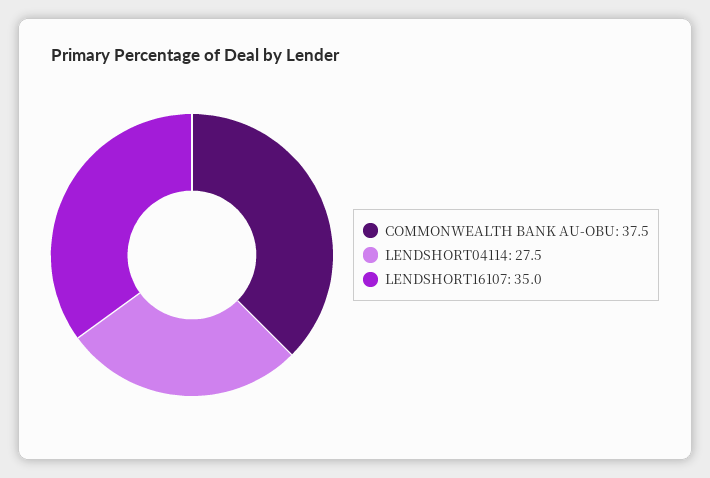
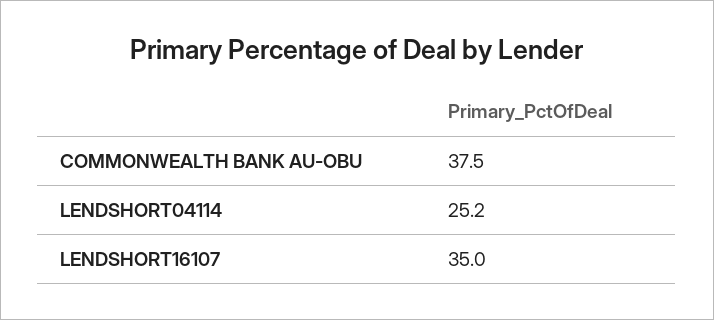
LENDSHORT04114: 27.5 -> 25.2

